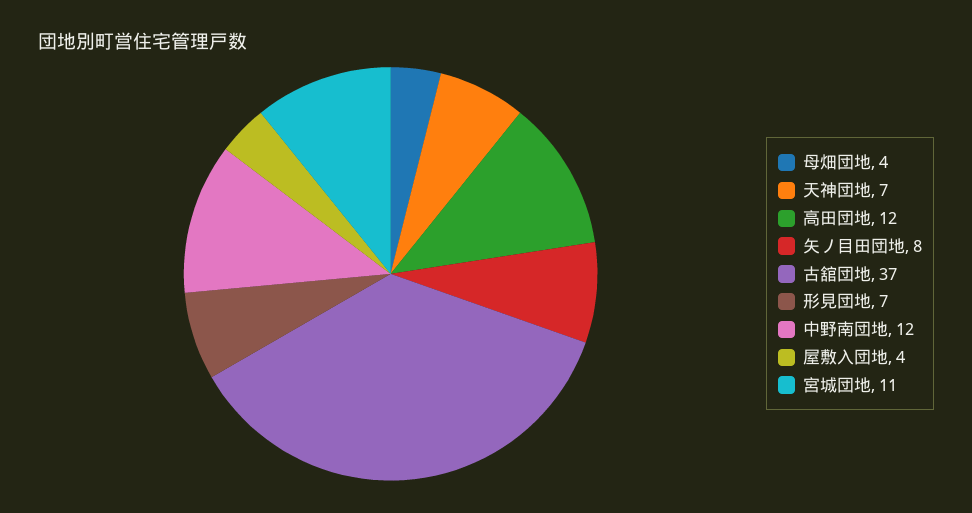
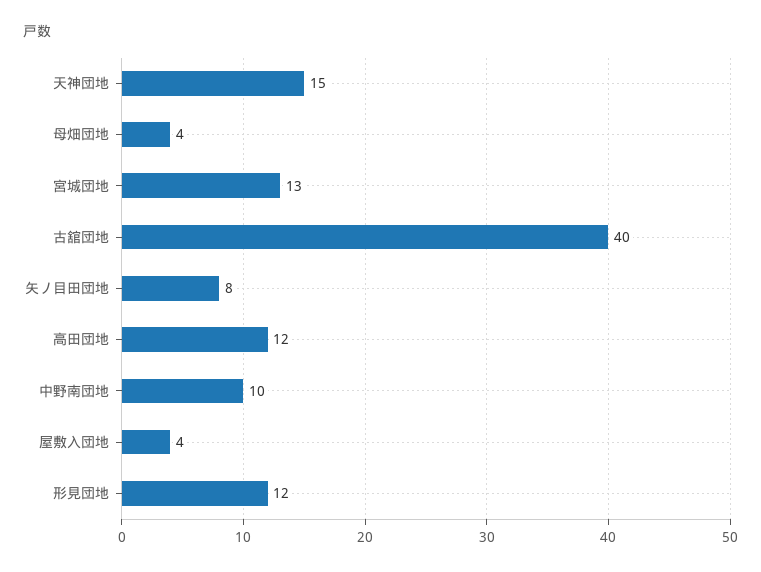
天神団地: 7 -> 15
古舘団地: 37 -> 40
形見団地: 7 -> 12
中野南団地: 12 -> 10
宮城団地: 11 -> 13

